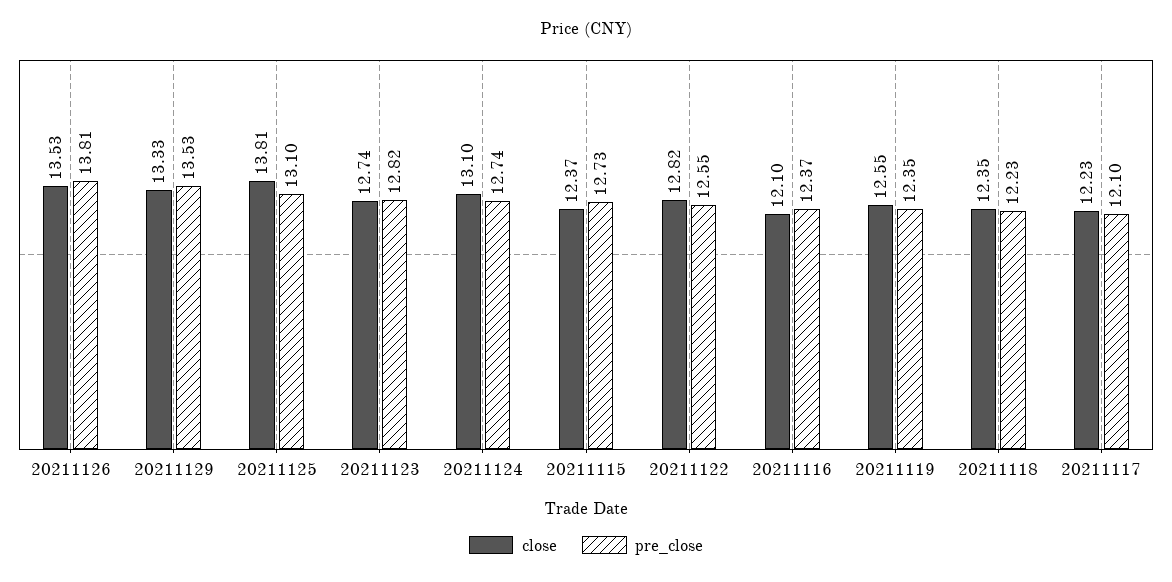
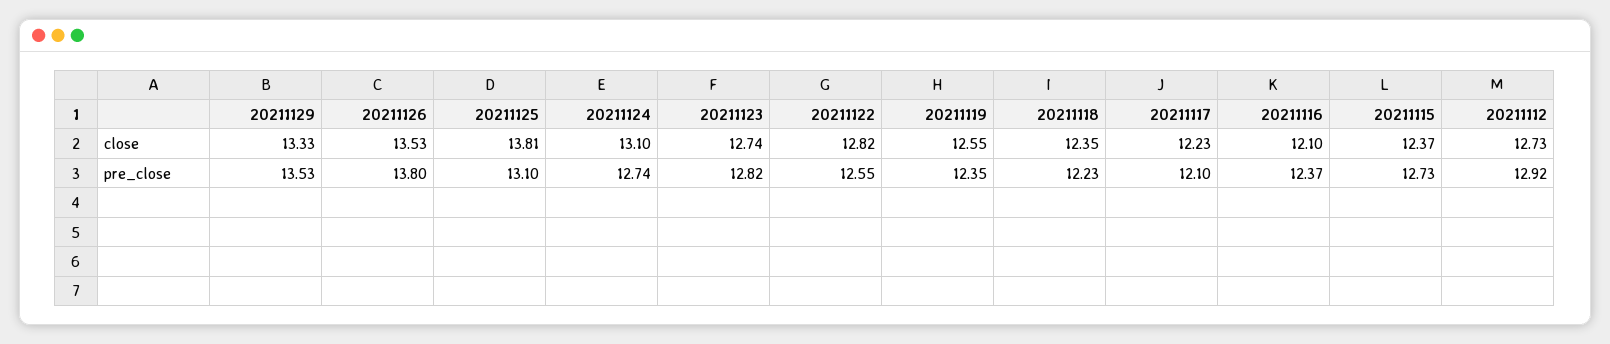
pre_close, 20211126: 13.81 -> 13.8
close, 20211112: none -> 12.73
pre_close, 20211112: none -> 12.92

